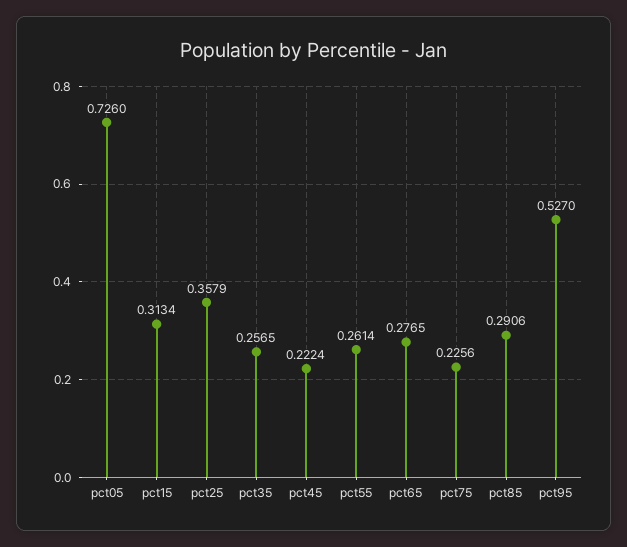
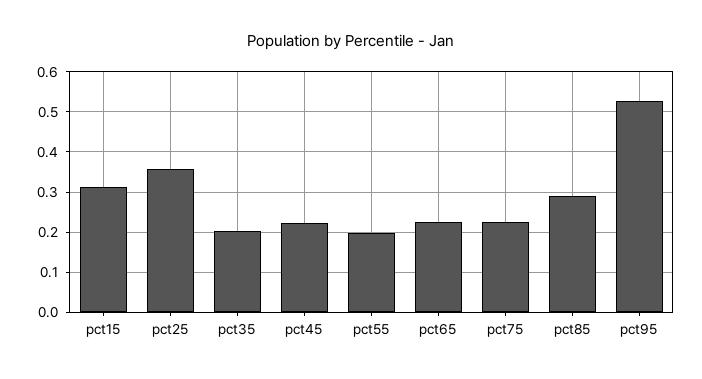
pct05: 0.726 -> none
pct35: 0.2565 -> 0.2
pct55: 0.2614 -> 0.2
pct65: 0.2765 -> 0.22

